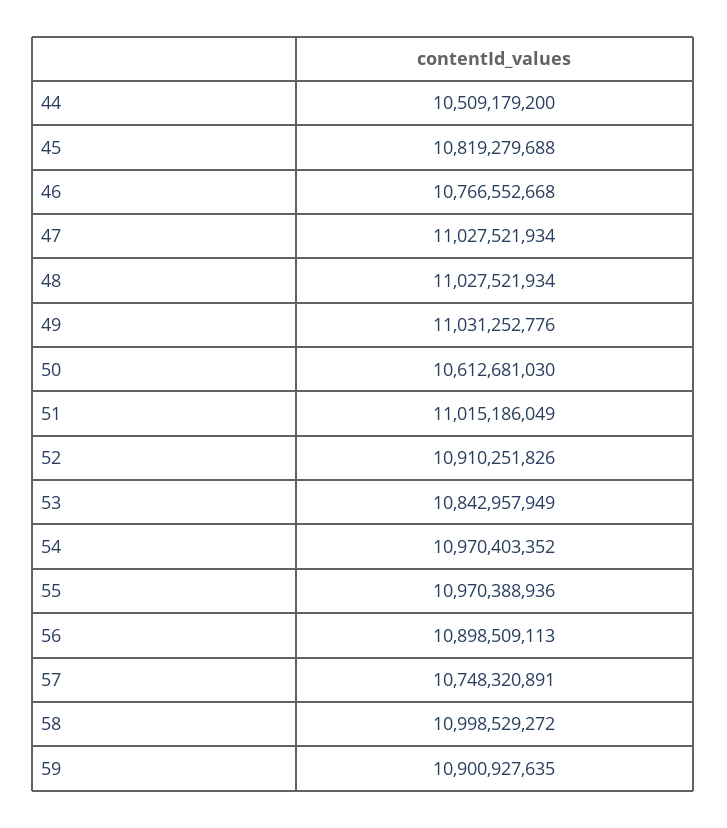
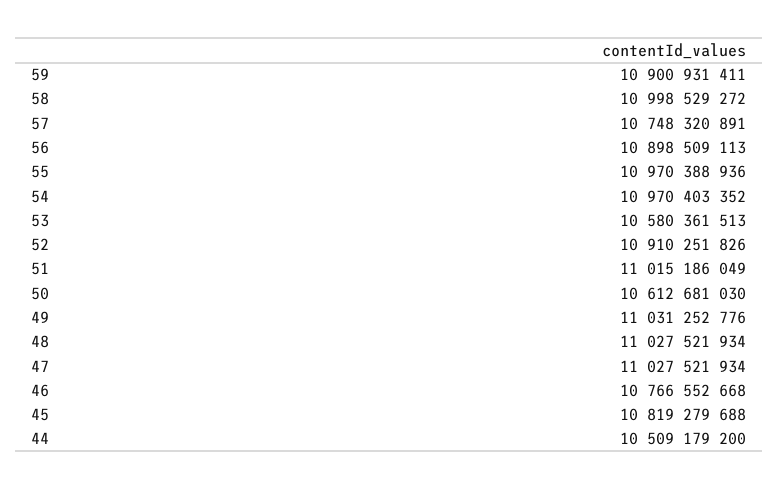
53: 10842957949 -> 10580361513
59: 10900927635 -> 10900931411

